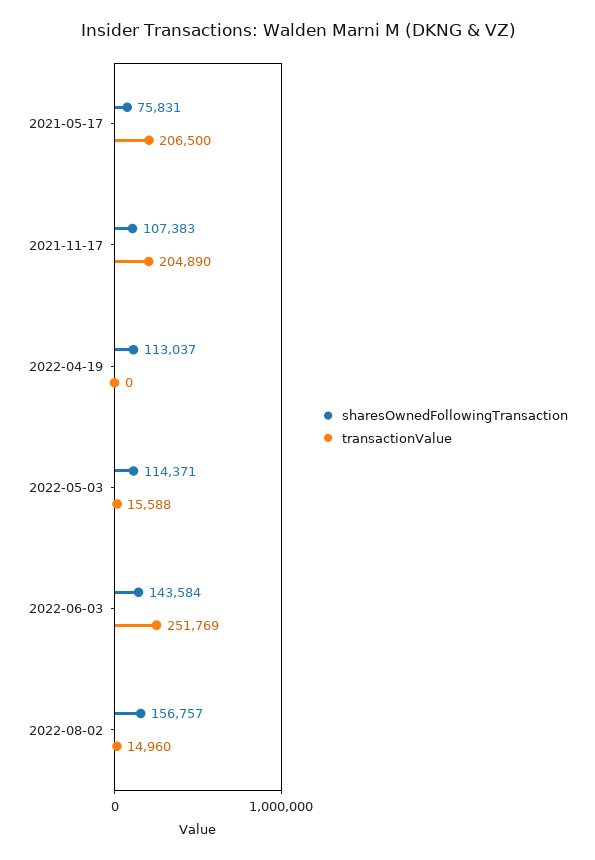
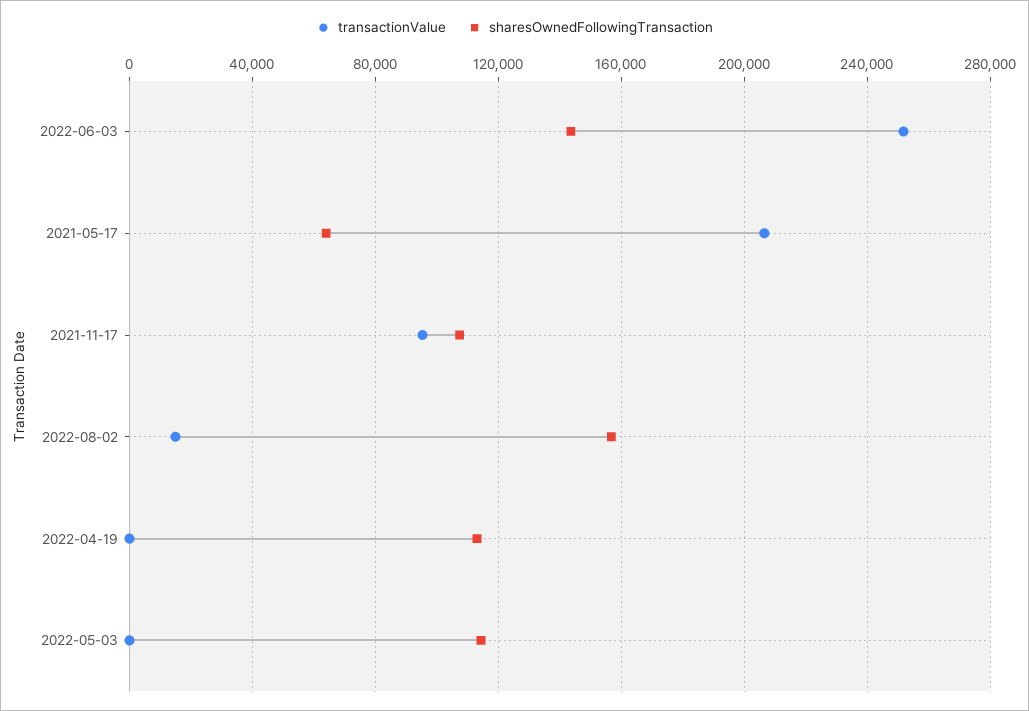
sharesOwnedFollowingTransaction, 2021-05-17: 75831 -> 65000
transactionValue, 2021-11-17: 204890 -> 95000
transactionValue, 2022-05-03: 15588 -> 0

